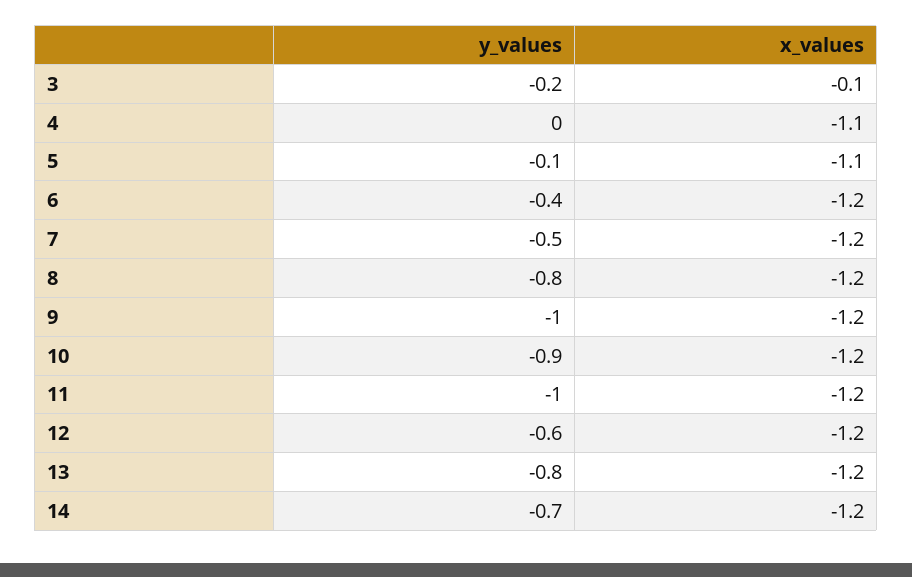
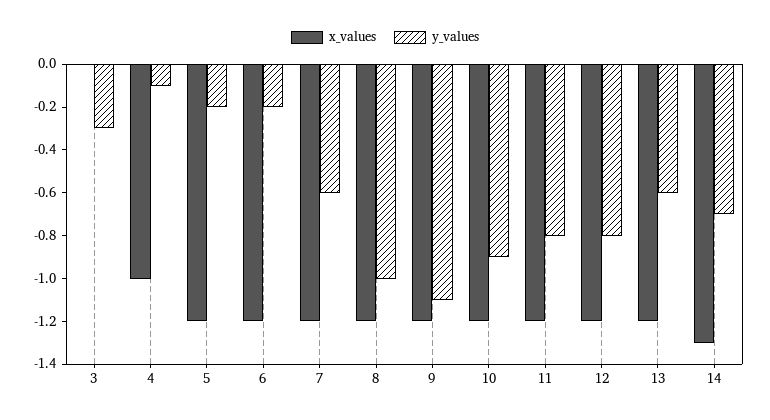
y_values, 3: -0.2 -> -0.3
x_values, 3: -0.1 -> 0
y_values, 4: 0 -> -0.1
x_values, 4: -1.1 -> -1
y_values, 5: -0.1 -> -0.2
x_values, 5: -1.1 -> -1.2
y_values, 6: -0.4 -> -0.2
y_values, 7: -0.5 -> -0.6
y_values, 8: -0.8 -> -1
y_values, 9: -1 -> -1.1
y_values, 11: -1 -> -0.8
y_values, 12: -0.6 -> -0.8
y_values, 13: -0.8 -> -0.6
x_values, 14: -1.2 -> -1.3

